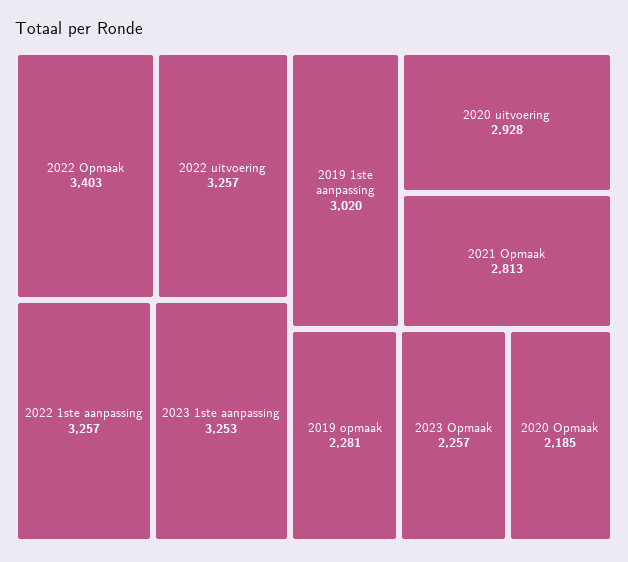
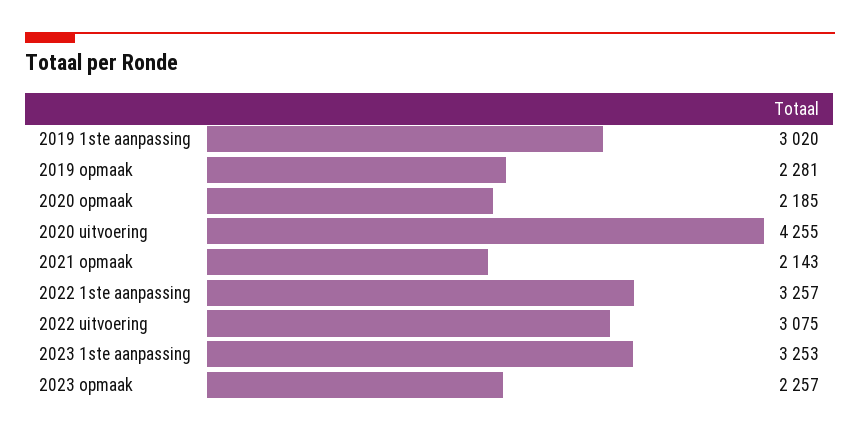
2022 Opmaak: 3403 -> none
2022 uitvoering: 3257 -> 3075
2020 uitvoering: 2928 -> 4255
2021 Opmaak: 2813 -> 2143

